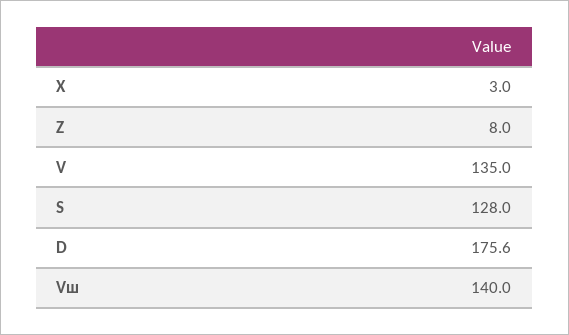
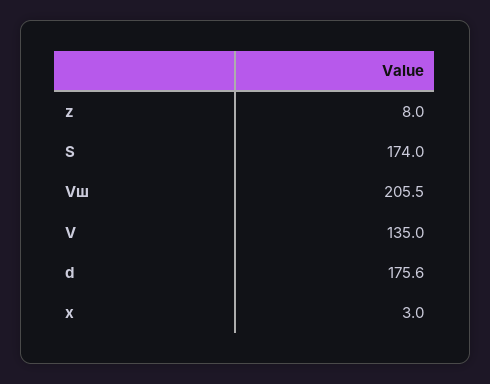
S: 128 -> 174
Vш: 140 -> 205.5

